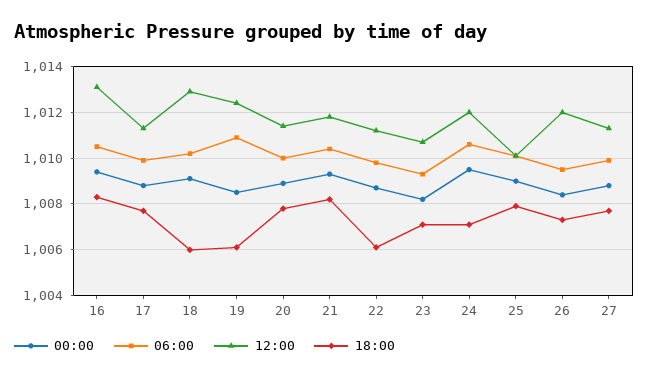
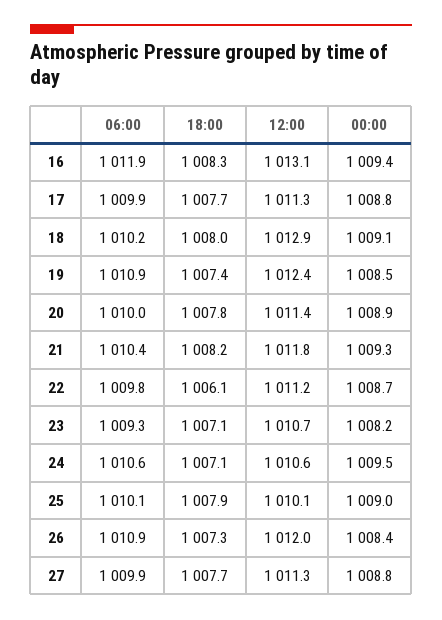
06:00, 16: 1010.5 -> 1011.9
18:00, 18: 1006 -> 1008
18:00, 19: 1006 -> 1007.4
12:00, 24: 1012 -> 1010.6
06:00, 26: 1009.5 -> 1010.9

